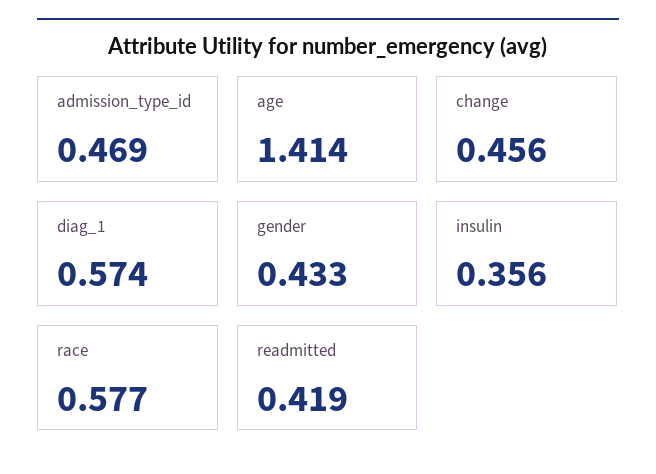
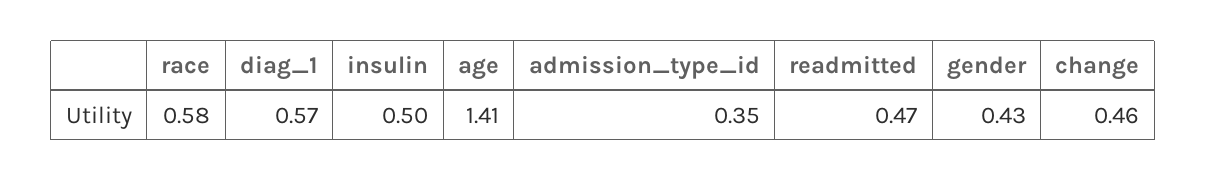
admission_type_id: 0.469 -> 0.35
insulin: 0.356 -> 0.5
readmitted: 0.419 -> 0.47

